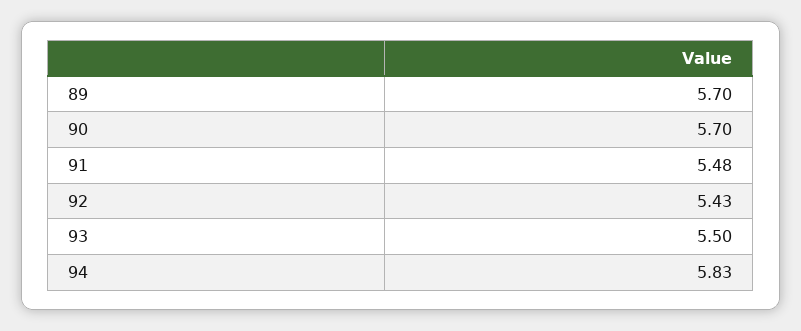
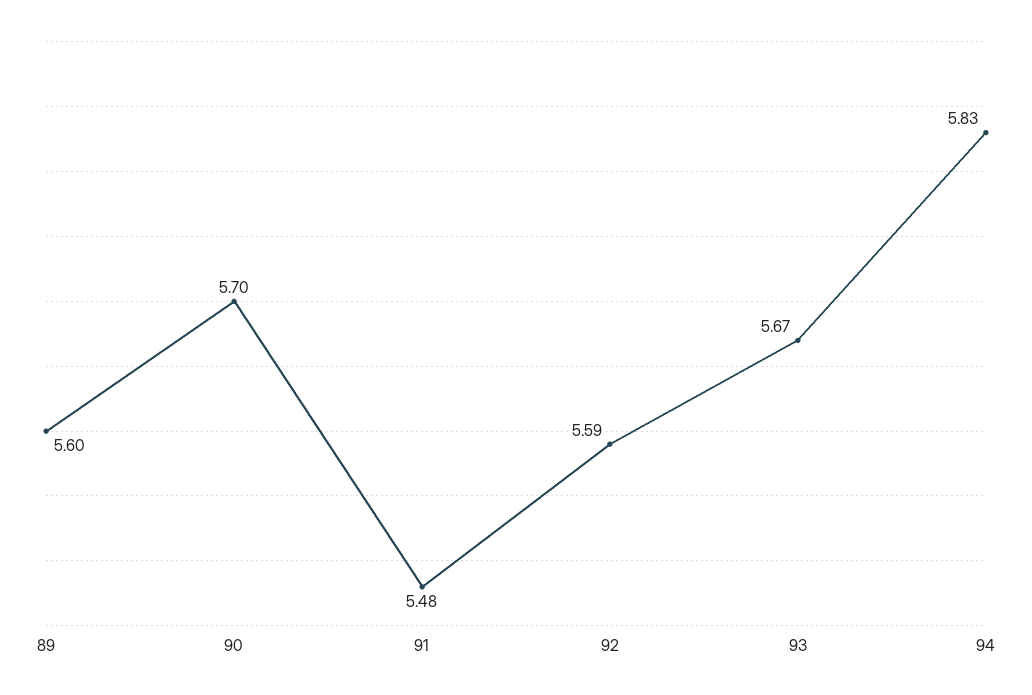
89: 5.7 -> 5.6
92: 5.43 -> 5.59
93: 5.5 -> 5.67

